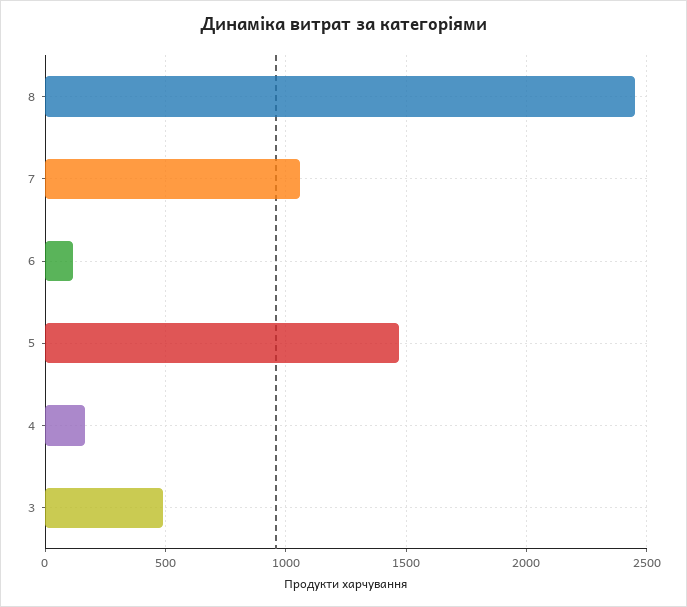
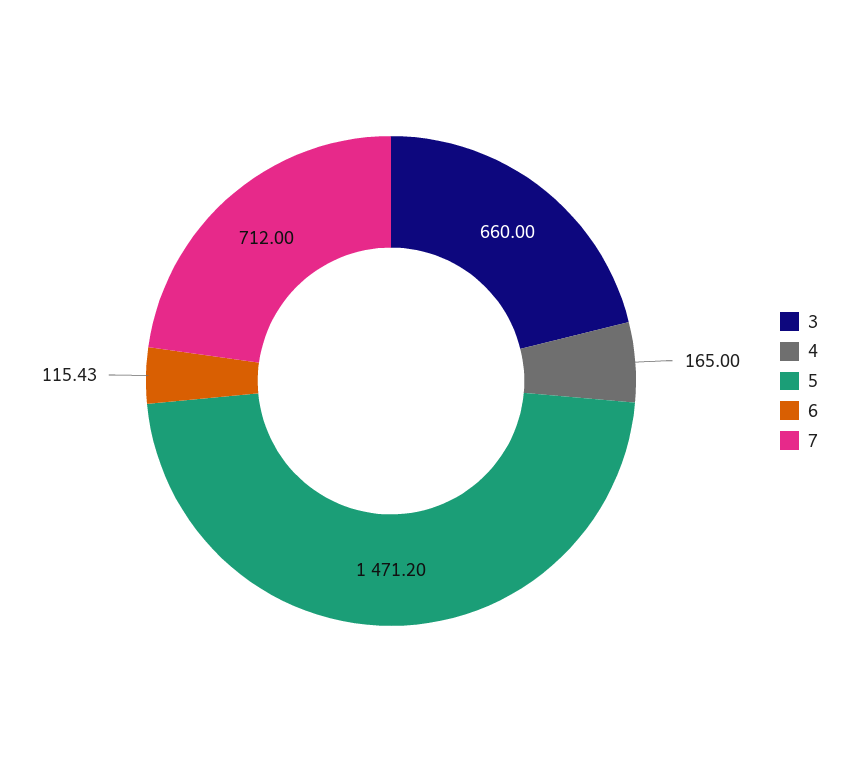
8: 2450 -> none
7: 1050 -> 712
3: 500 -> 660

